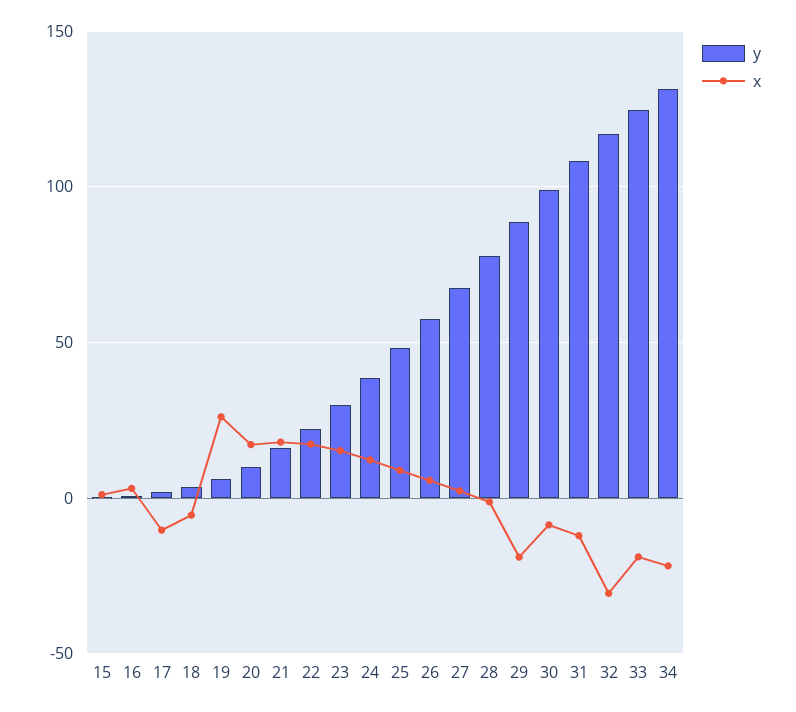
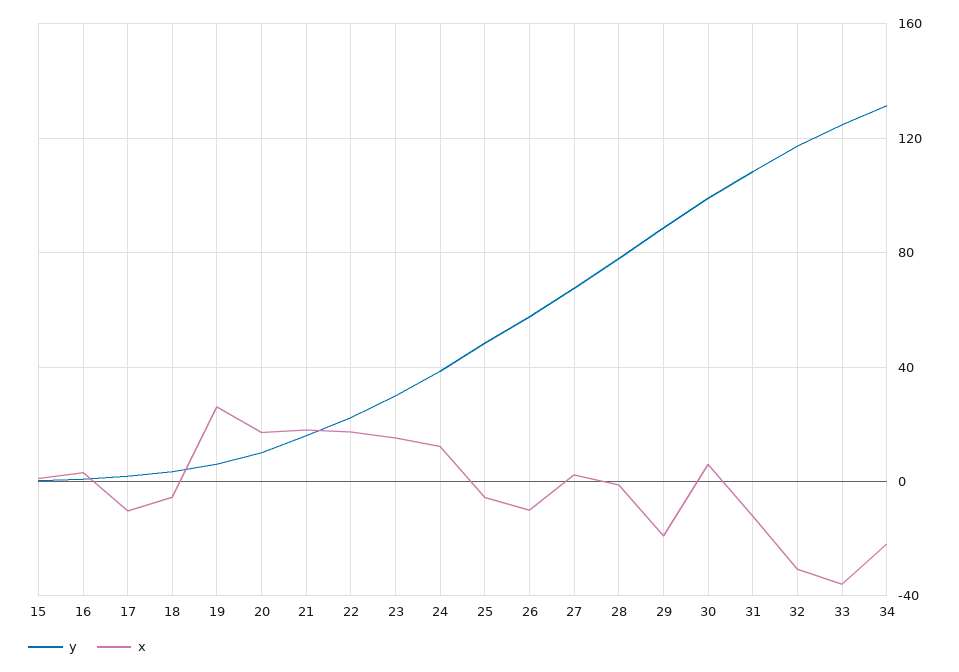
x, 25: 10 -> -5
x, 26: 5 -> -10
x, 30: -10 -> 5
x, 33: -20 -> -35

